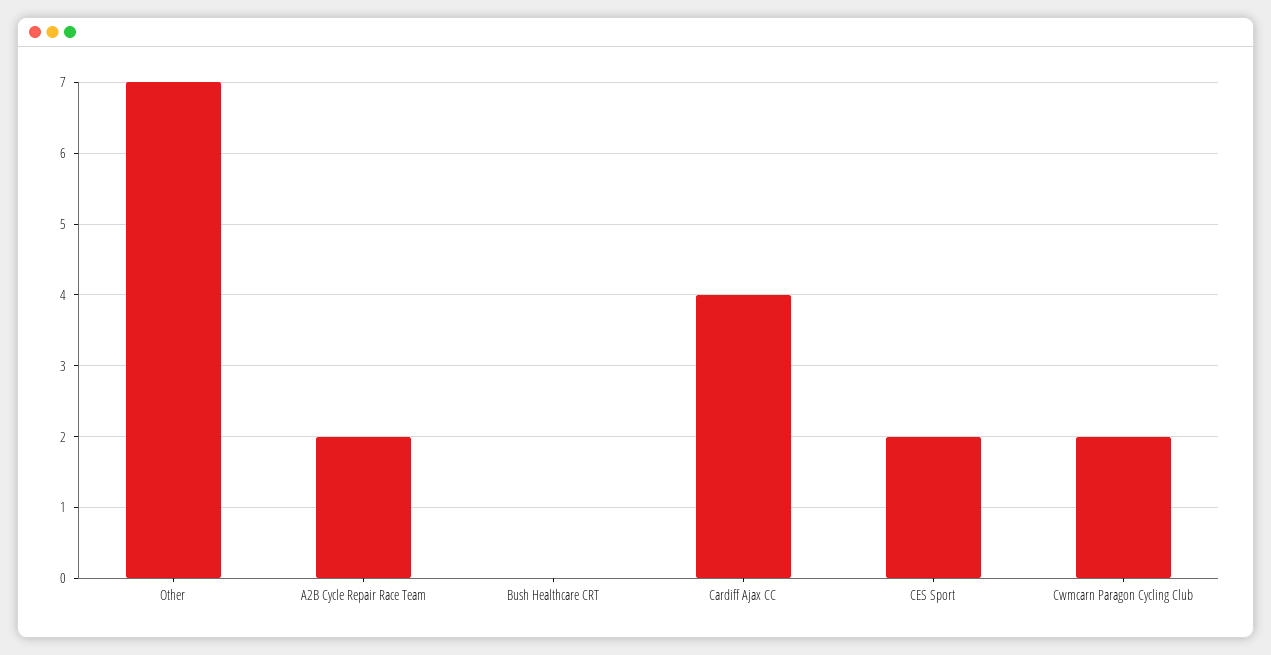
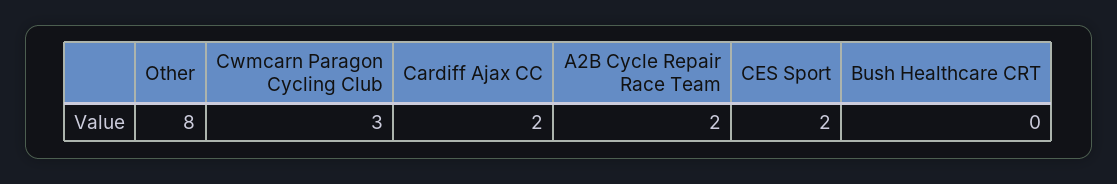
Other: 7 -> 8
Cardiff Ajax CC: 4 -> 2
Cwmcarn Paragon Cycling Club: 2 -> 3

